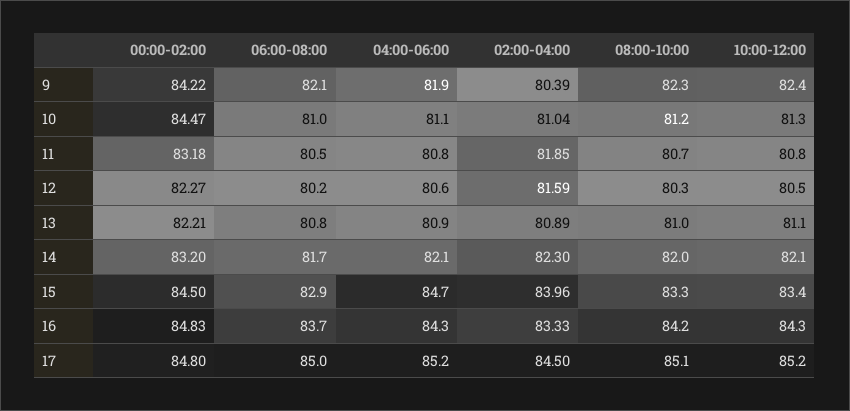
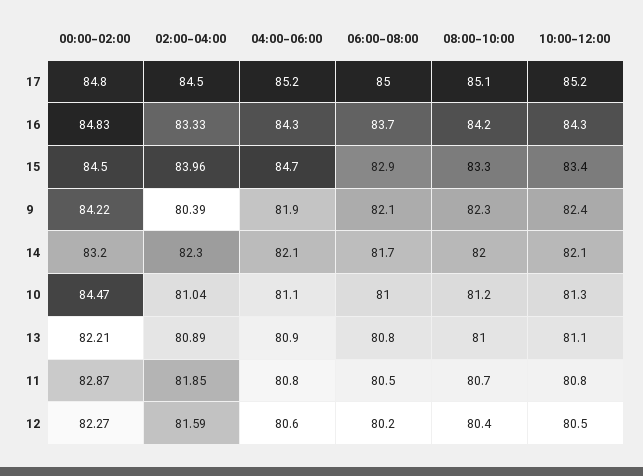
00:00-02:00, 11: 83.18 -> 82.87
08:00-10:00, 12: 80.3 -> 80.4

